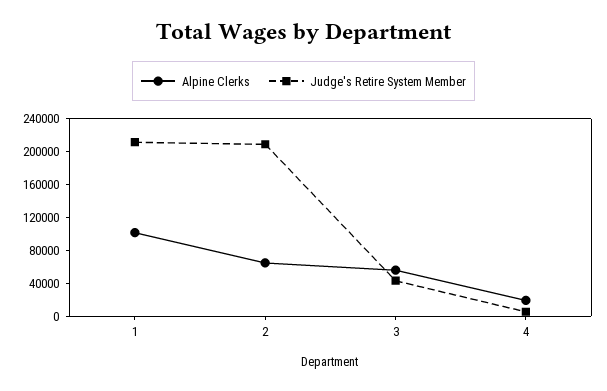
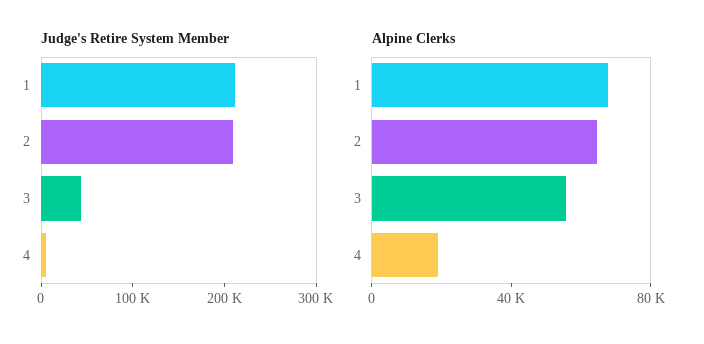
Alpine Clerks, 1: 100000 -> 70000

